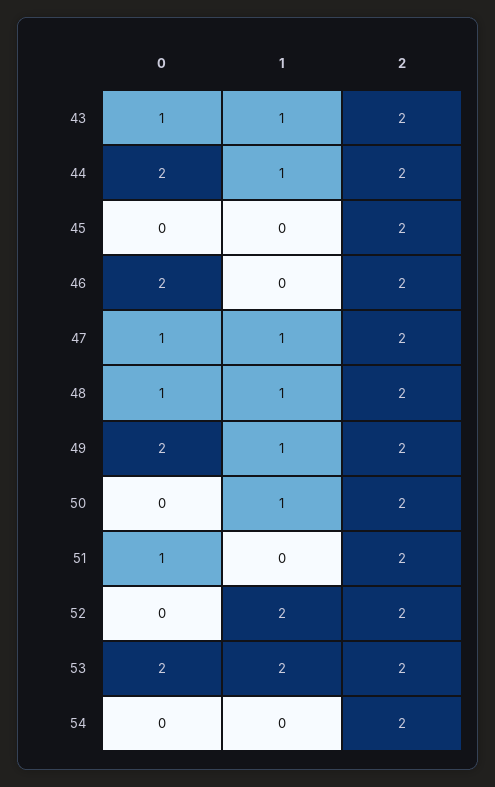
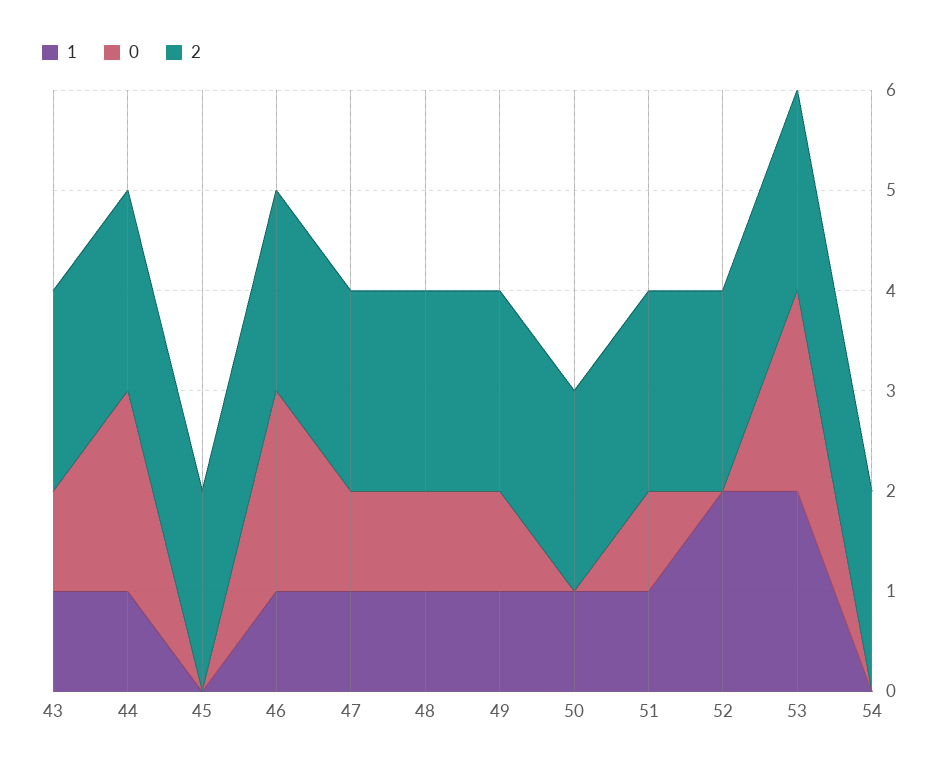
1, 46: 0 -> 1
0, 49: 2 -> 1
1, 51: 0 -> 1

